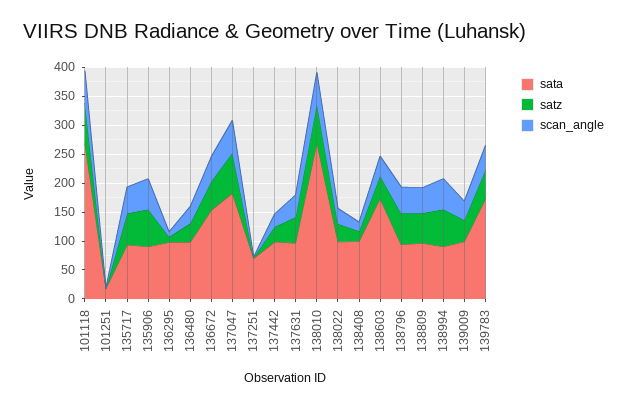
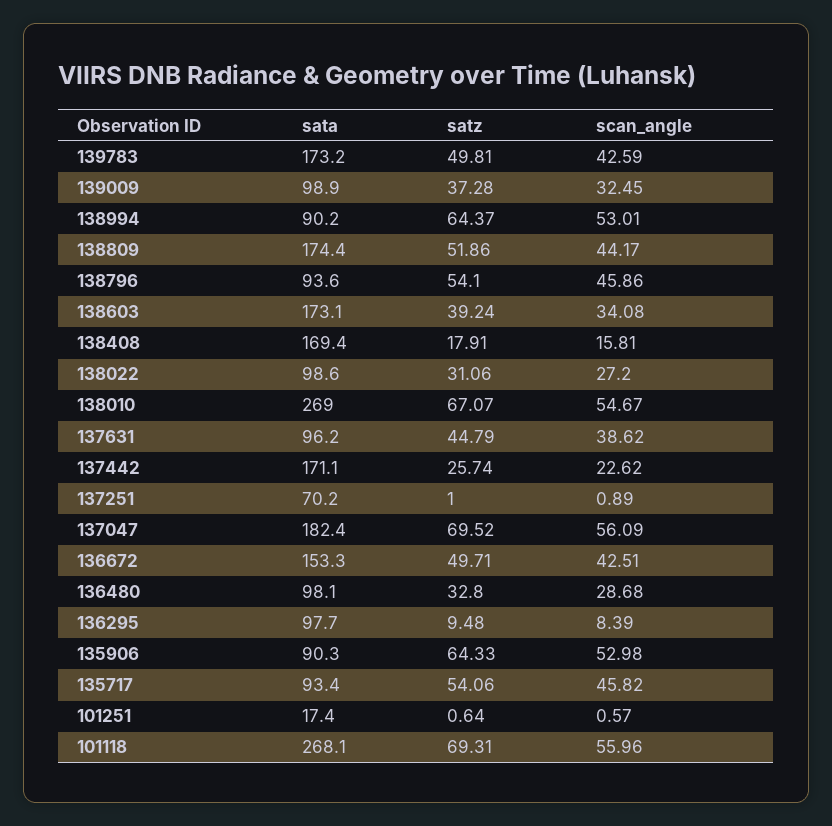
sata, 137442: 100 -> 171.1
sata, 138408: 100 -> 169.4
sata, 138809: 100 -> 174.4

